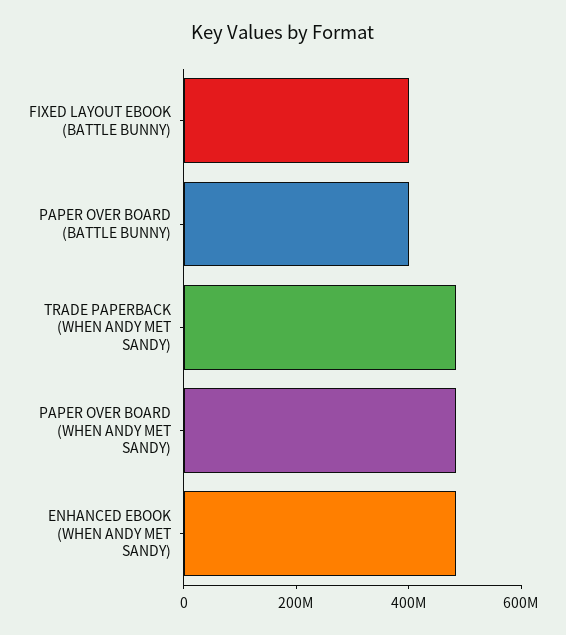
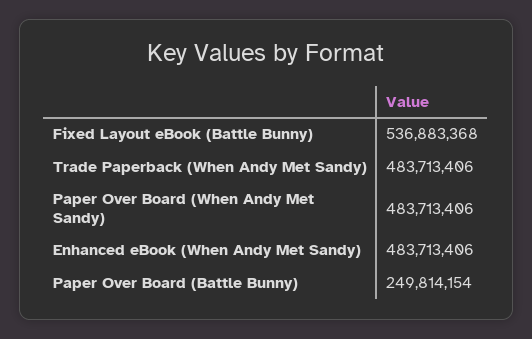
FIXED LAYOUT EBOOK (BATTLE BUNNY): 400000000 -> 536883368
PAPER OVER BOARD (BATTLE BUNNY): 400000000 -> 249814154

